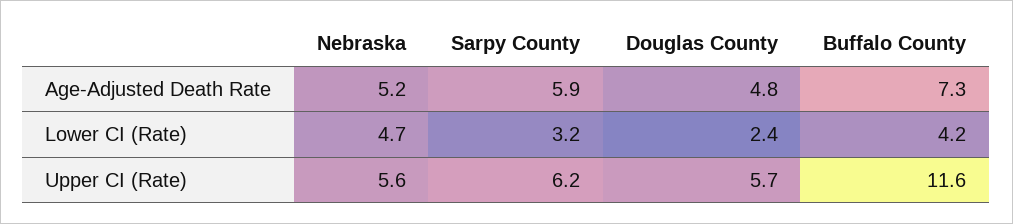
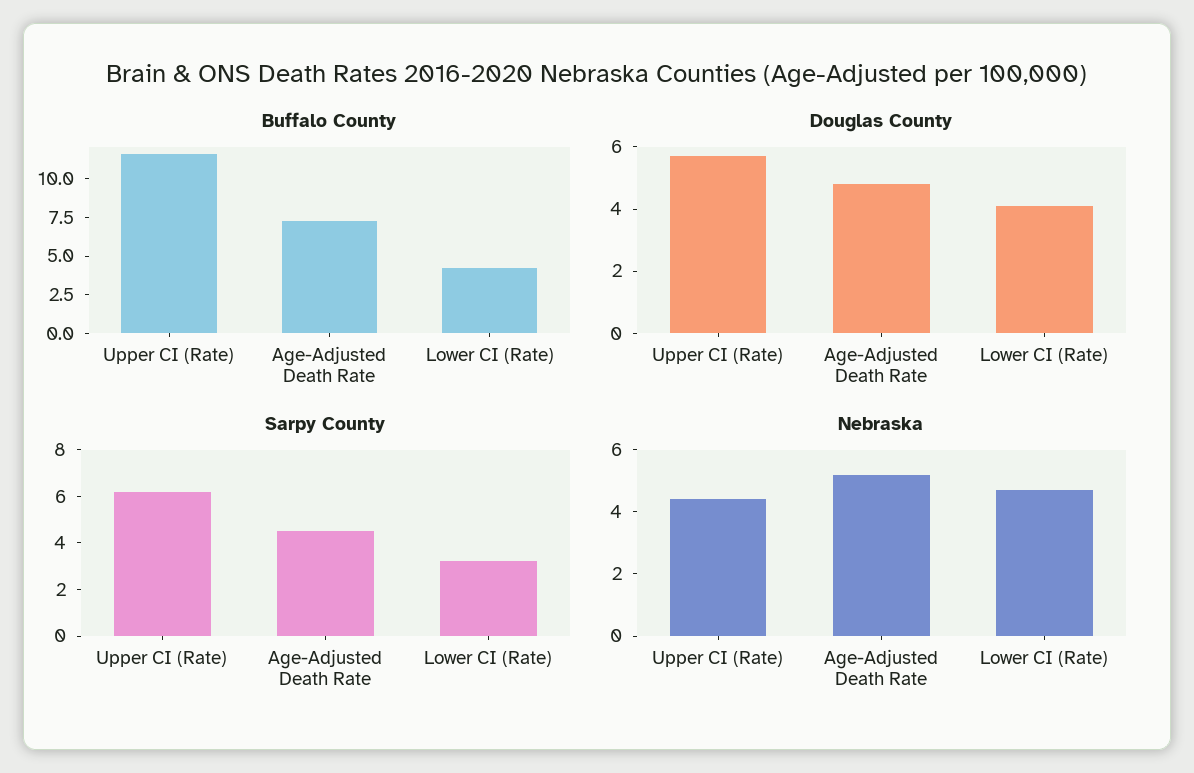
Sarpy County, Age-Adjusted Death Rate: 5.9 -> 4.5
Douglas County, Lower CI (Rate): 2.4 -> 4
Nebraska, Upper CI (Rate): 5.6 -> 4.5

